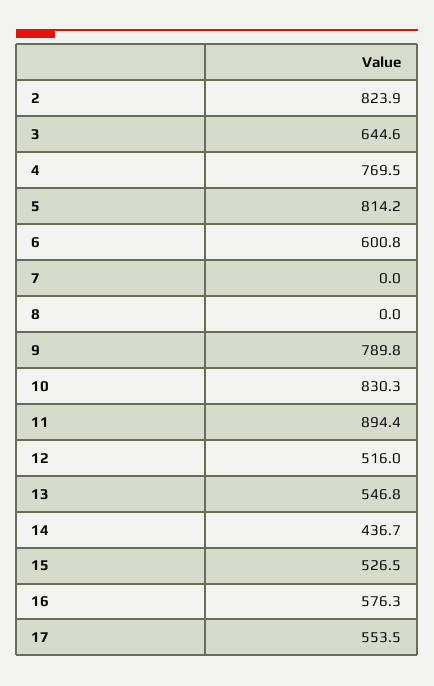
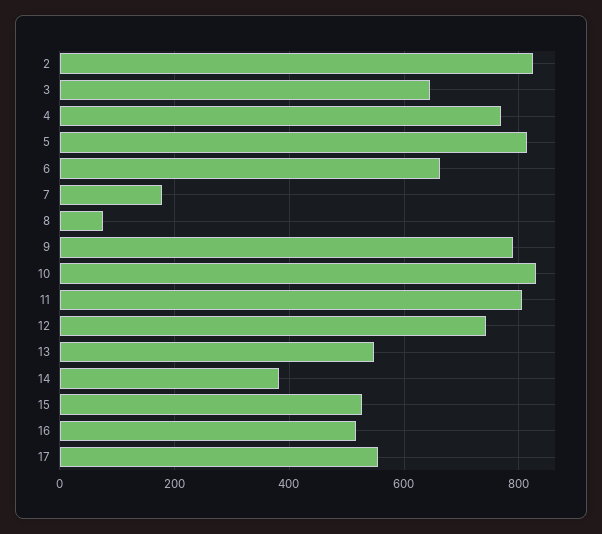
6: 600.8 -> 660
7: 0 -> 180
8: 0 -> 80
11: 894.4 -> 800
12: 516 -> 740
14: 436.7 -> 380
16: 576.3 -> 520

